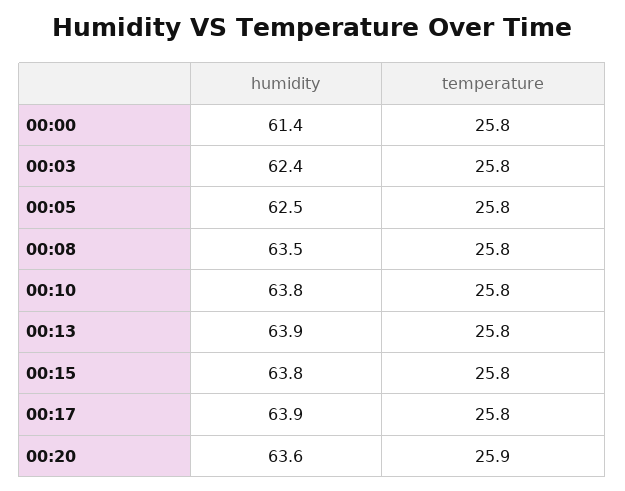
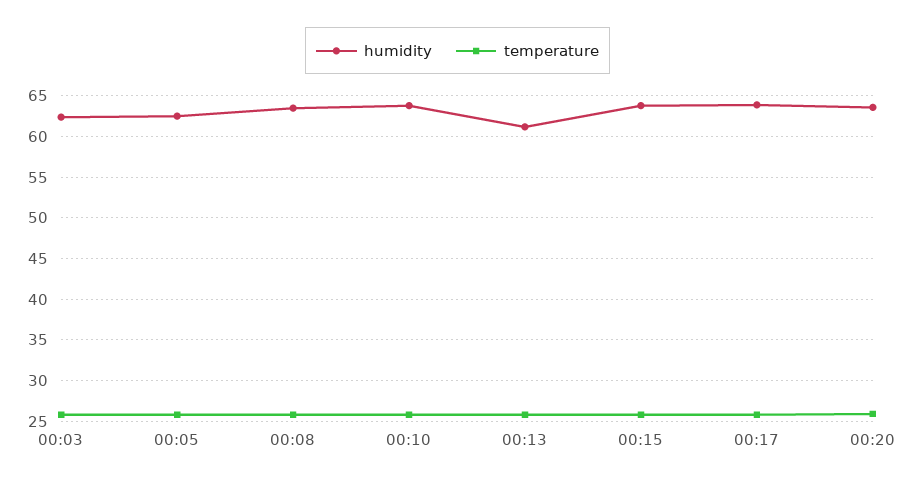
humidity, 00:00: 61.4 -> none
temperature, 00:00: 25.8 -> none
humidity, 00:13: 63.9 -> 61

